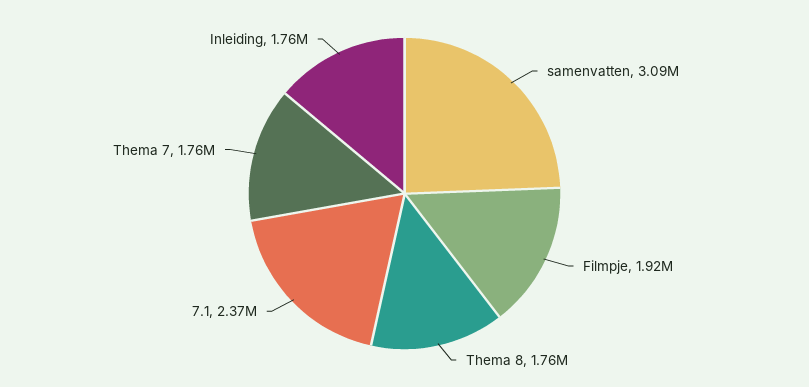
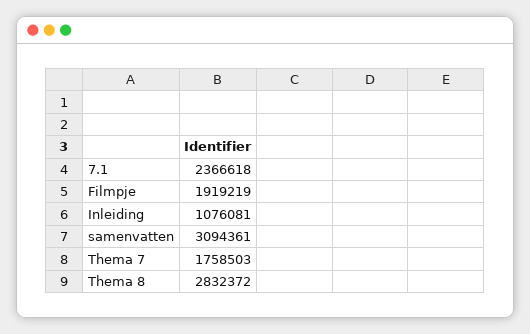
Thema 8: 1760000 -> 2832372
Inleiding: 1760000 -> 1076081

